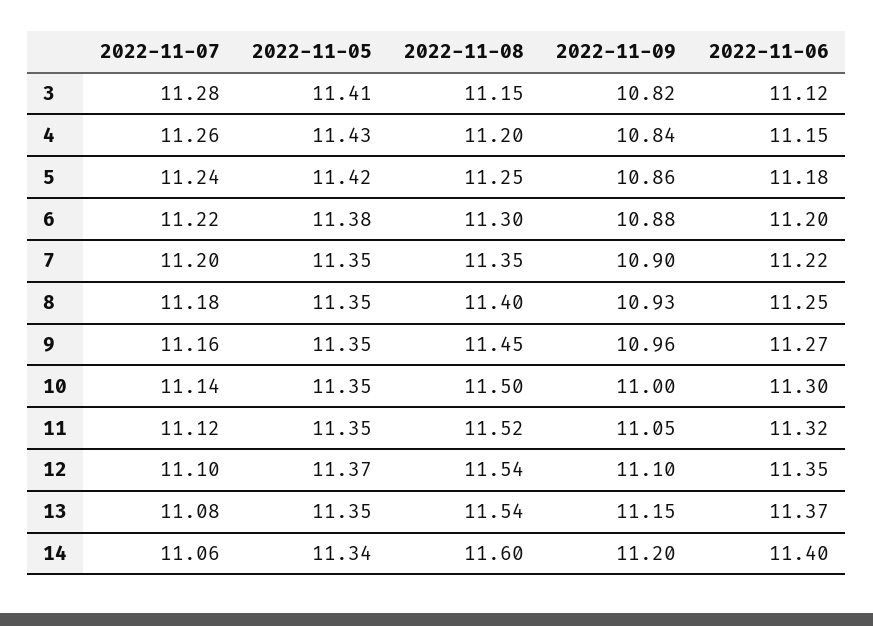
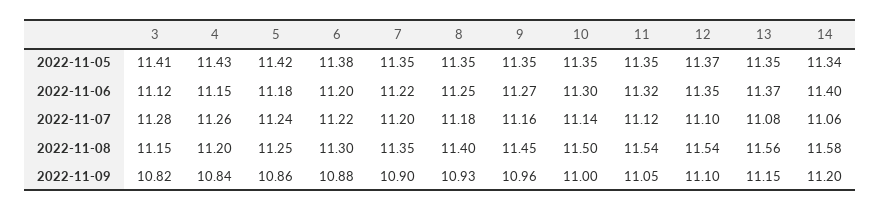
2022-11-08, 11: 11.52 -> 11.54
2022-11-08, 13: 11.54 -> 11.56
2022-11-08, 14: 11.6 -> 11.58

